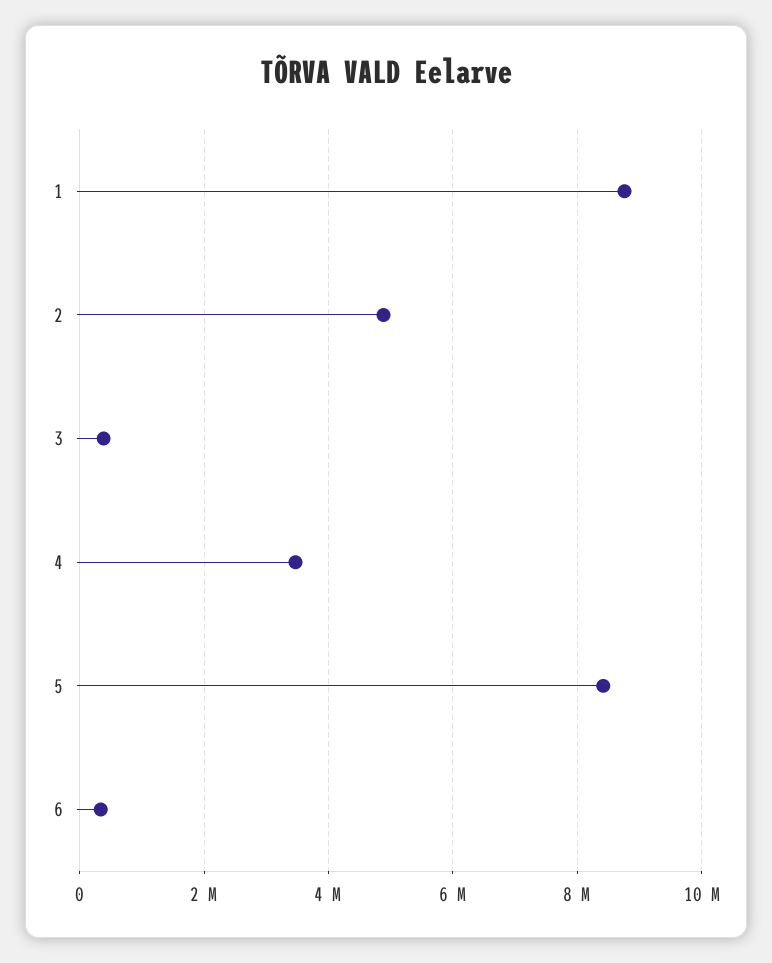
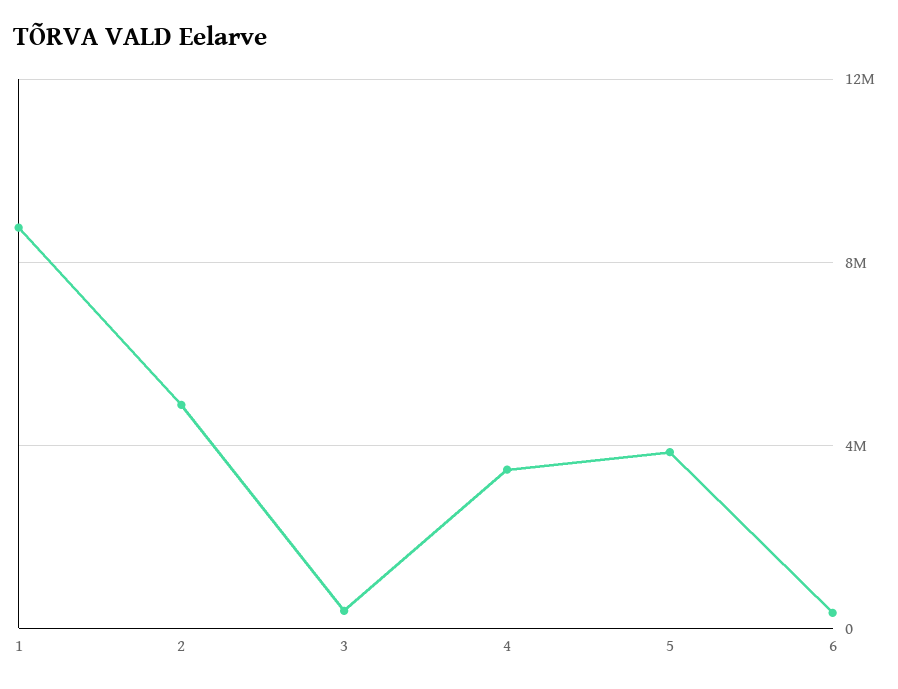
5: 8400000 -> 4000000

